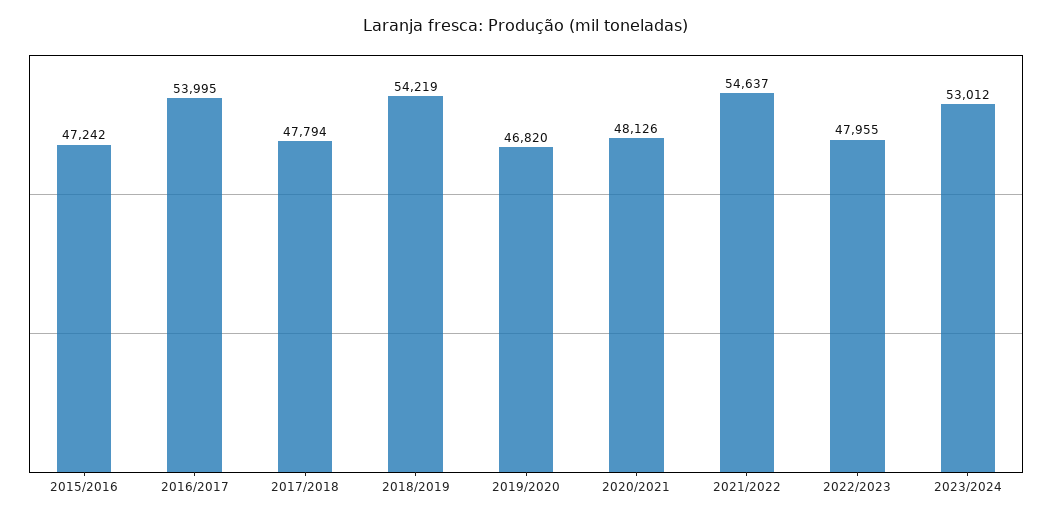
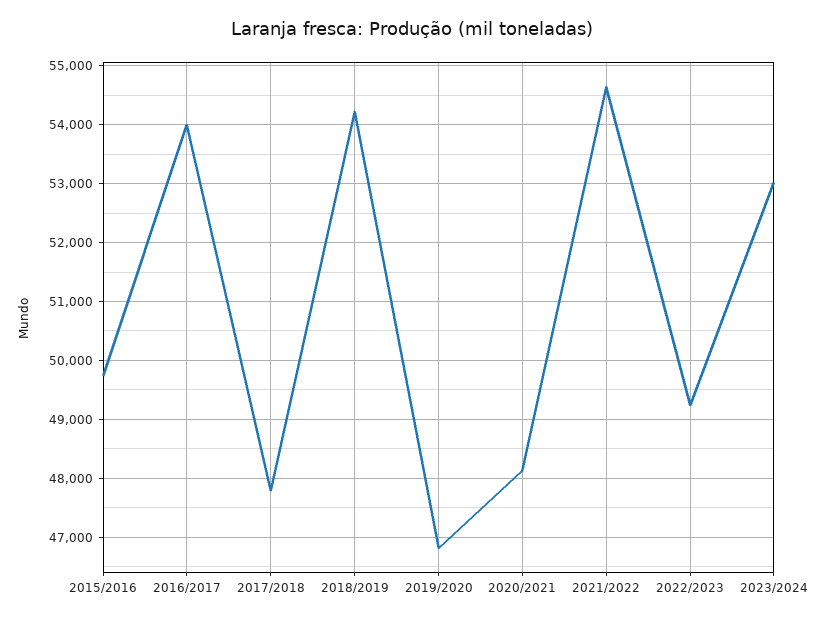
2015/2016: 47242 -> 49800
2022/2023: 47955 -> 49200

